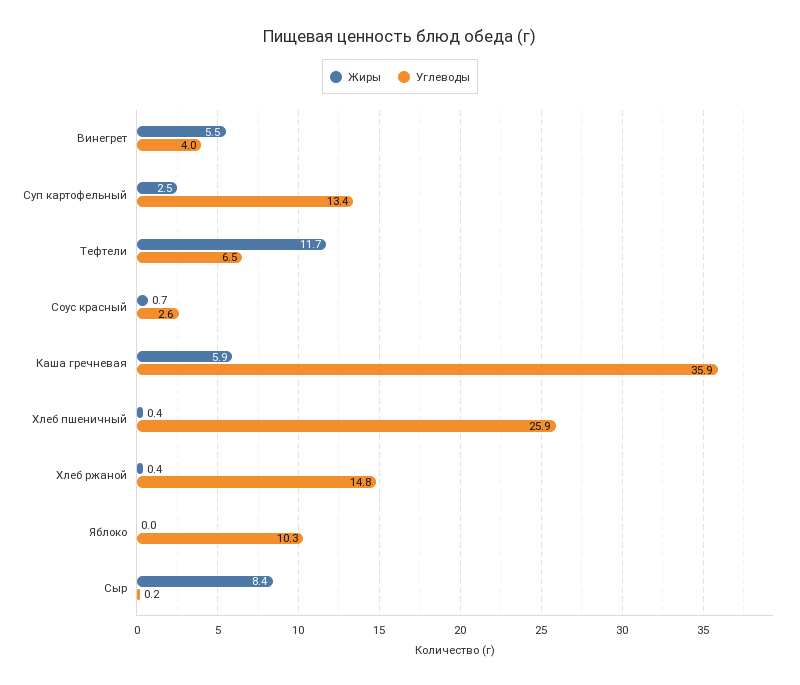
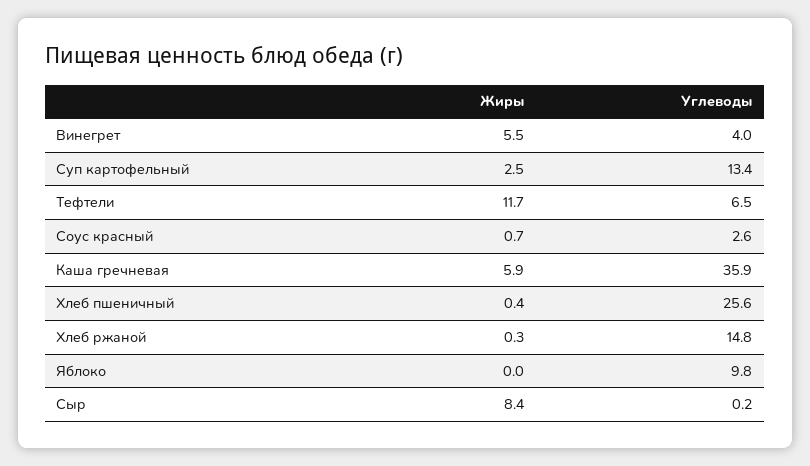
Углеводы, Хлеб пшеничный: 25.9 -> 25.6
Жиры, Хлеб ржаной: 0.4 -> 0.3
Углеводы, Яблоко: 10.3 -> 9.8

